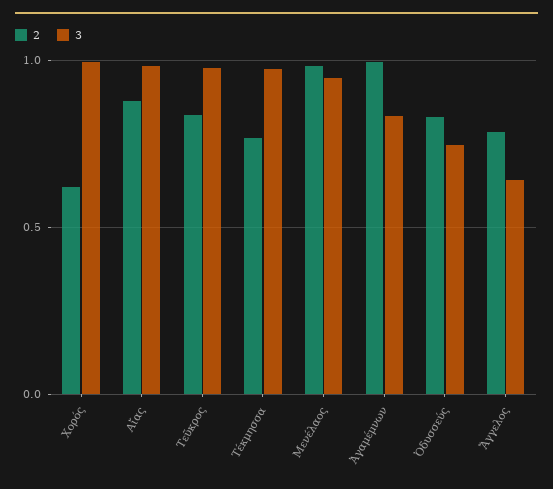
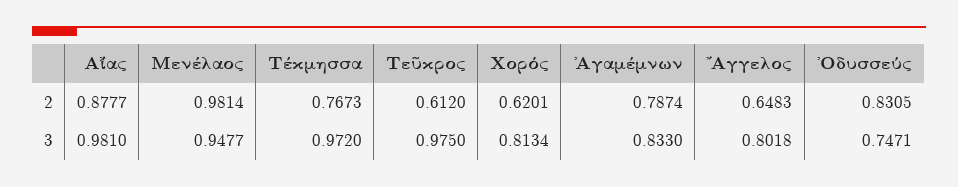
3, Χορός: 1 -> 0.8134
2, Τεῦκρος: 0.85 -> 0.612
2, Ἀγαμέμνων: 1 -> 0.7874
2, Ἄγγελος: 0.8 -> 0.6483
3, Ἄγγελος: 0.65 -> 0.8018

